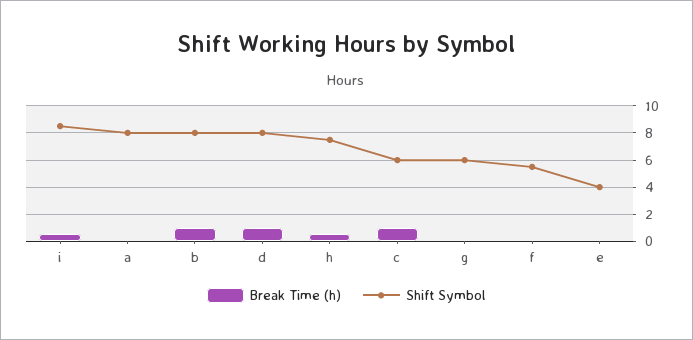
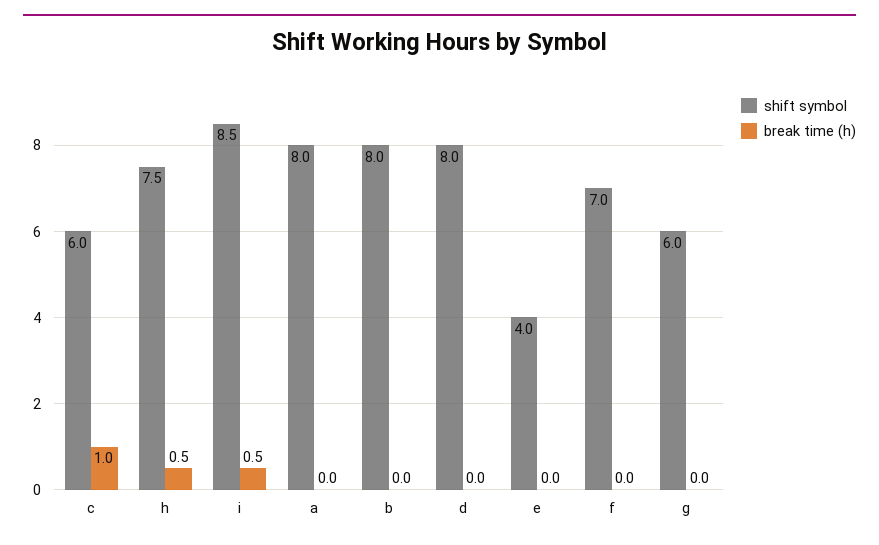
Break Time (h), b: 1 -> 0
Break Time (h), d: 1 -> 0
Shift Symbol, f: 5.5 -> 7

